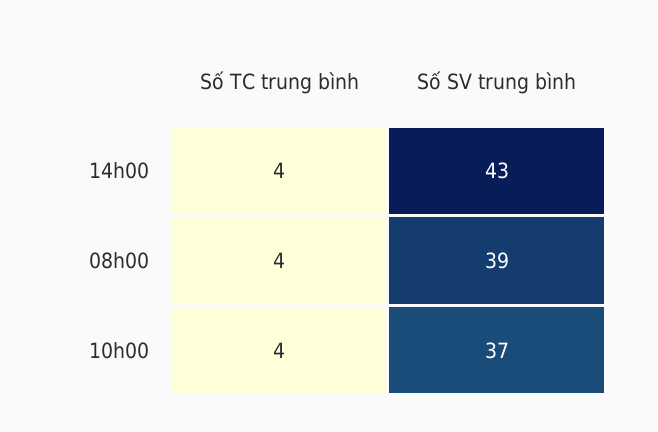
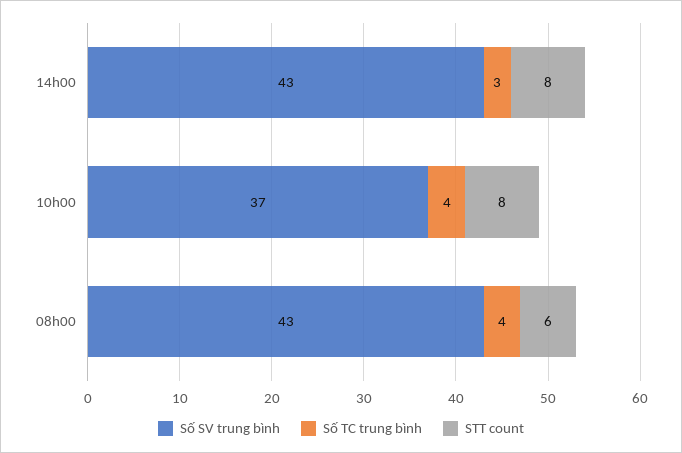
Số TC trung bình, 14h00: 4 -> 3
Số SV trung bình, 08h00: 39 -> 43
STT count, 14h00: none -> 8
STT count, 10h00: none -> 8
STT count, 08h00: none -> 6

